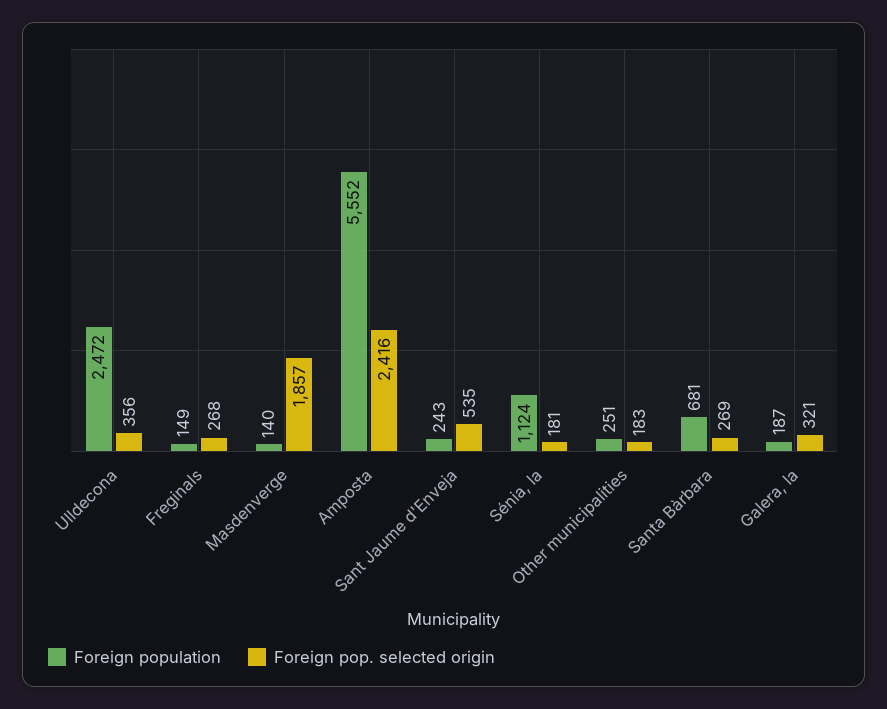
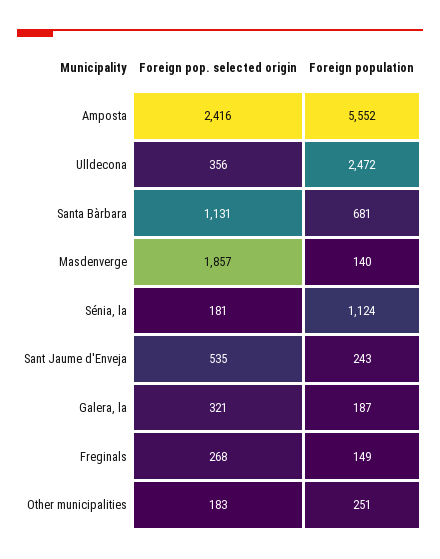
Foreign pop. selected origin, Santa Bàrbara: 269 -> 1131

